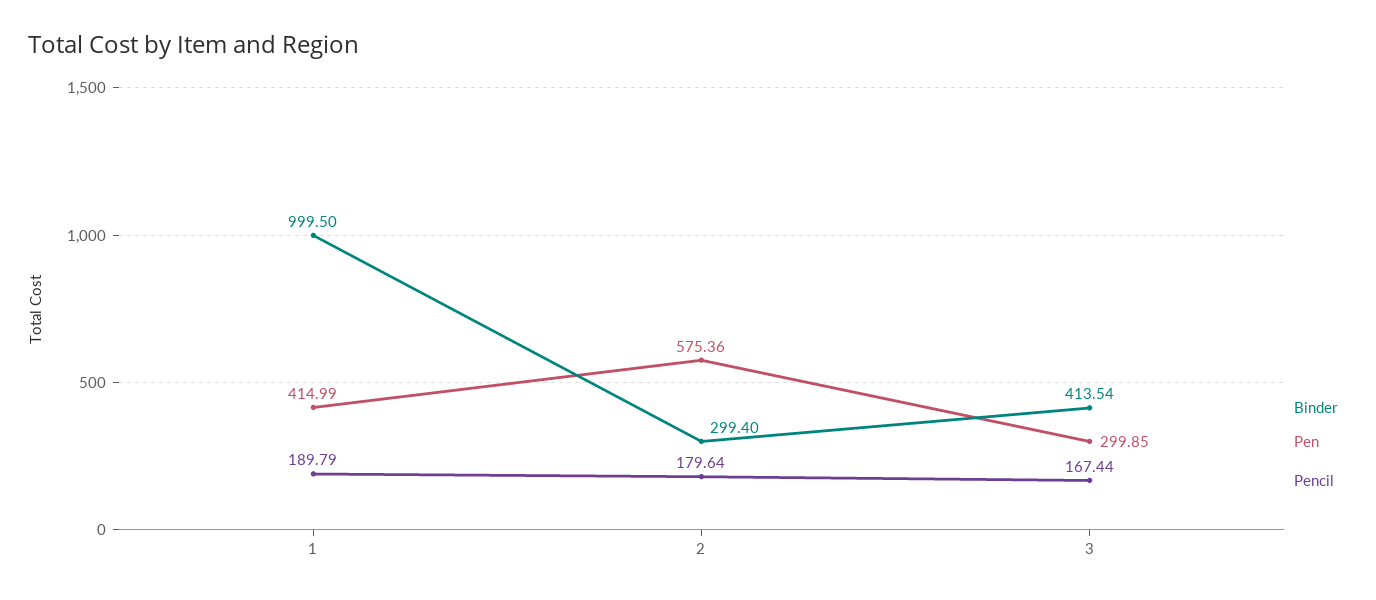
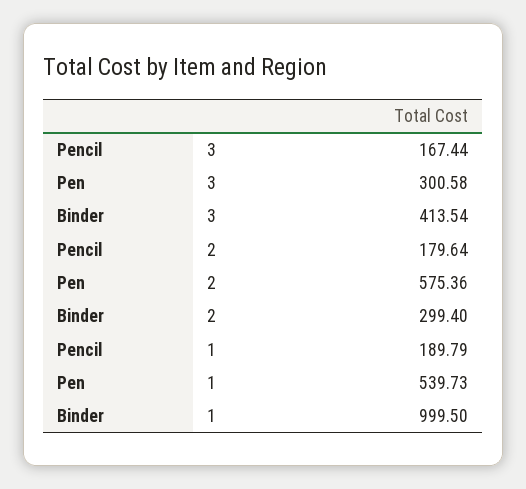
Pen, 1: 414.99 -> 539.73
Pen, 3: 299.85 -> 300.58

